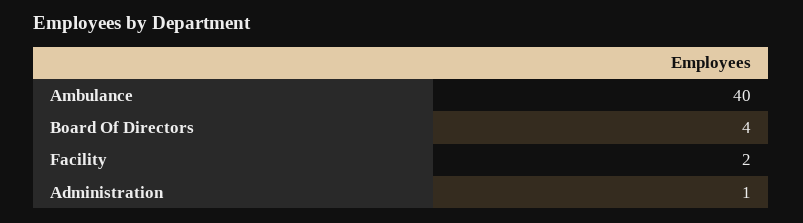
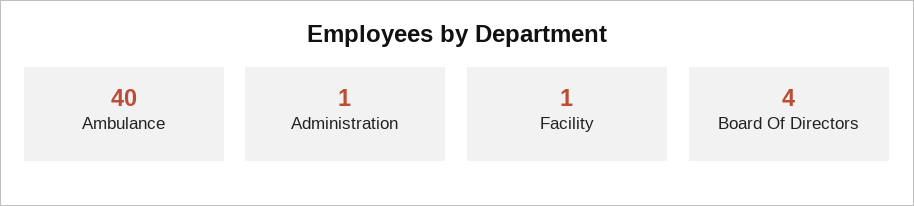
Facility: 2 -> 1

